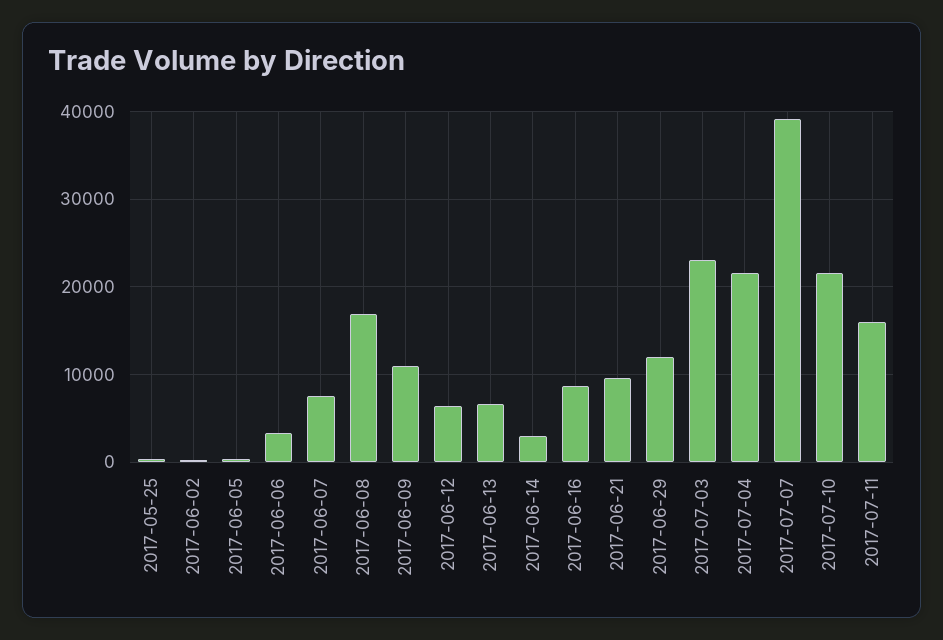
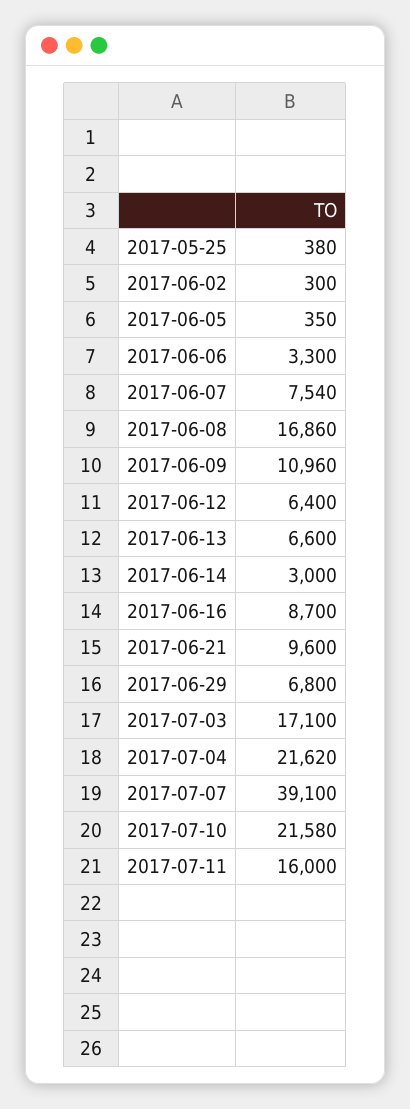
2017-06-29: 12000 -> 6800
2017-07-03: 23000 -> 17100

